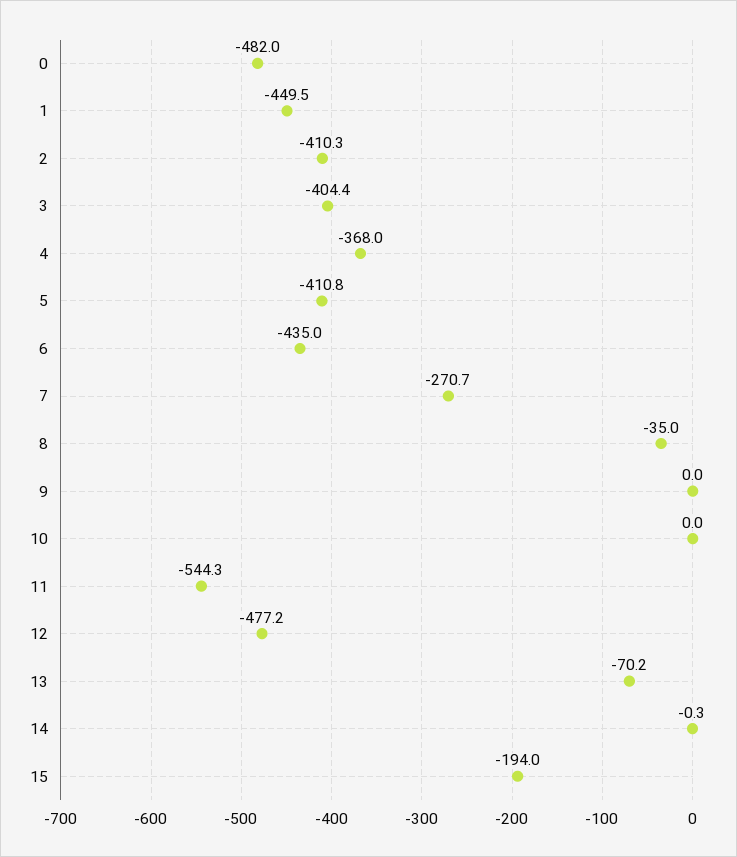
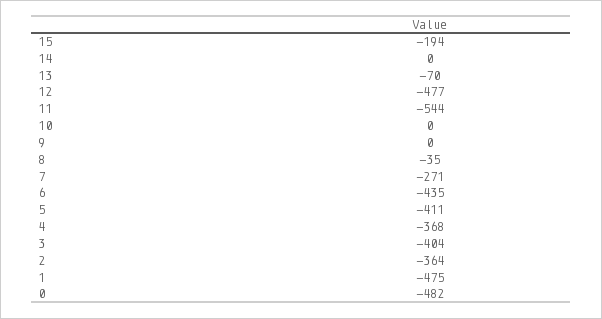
1: -449.5 -> -475
2: -410.3 -> -364

